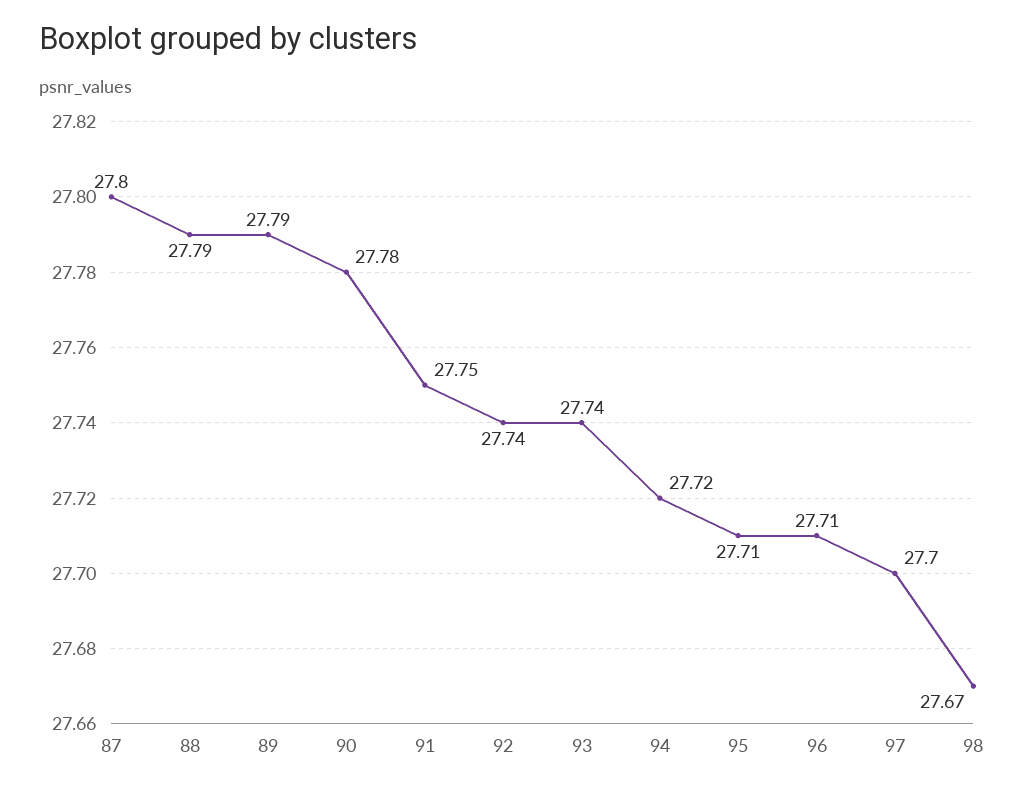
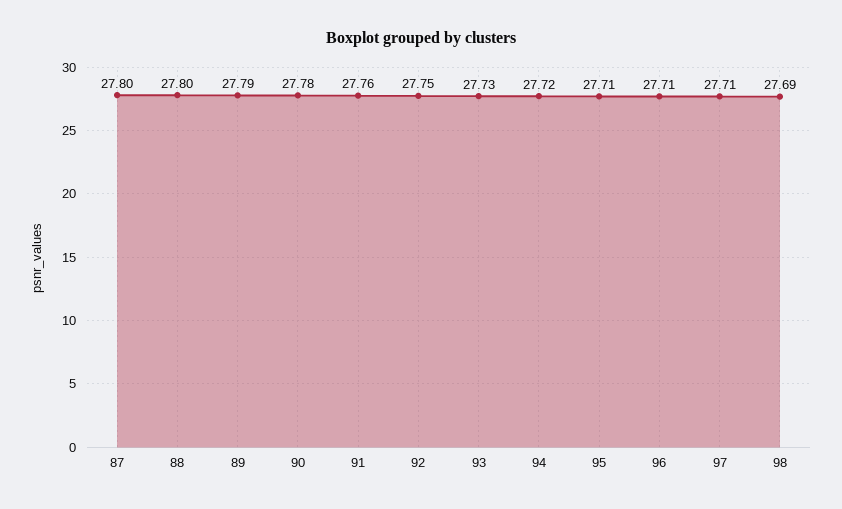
88: 27.79 -> 27.8
91: 27.75 -> 27.76
92: 27.74 -> 27.75
93: 27.74 -> 27.73
97: 27.7 -> 27.71
98: 27.67 -> 27.69

